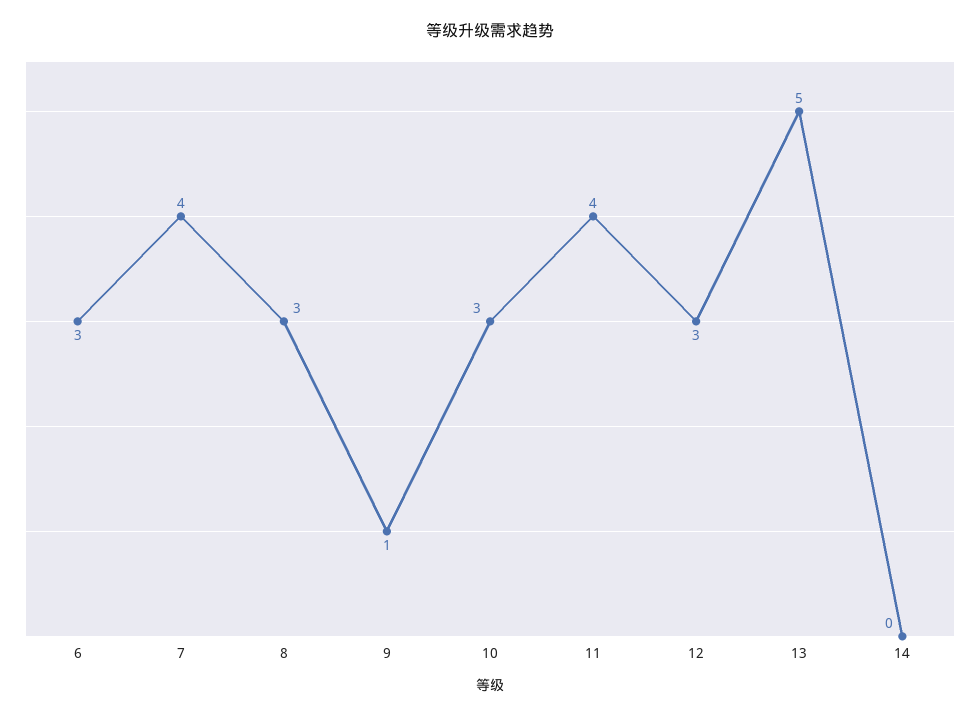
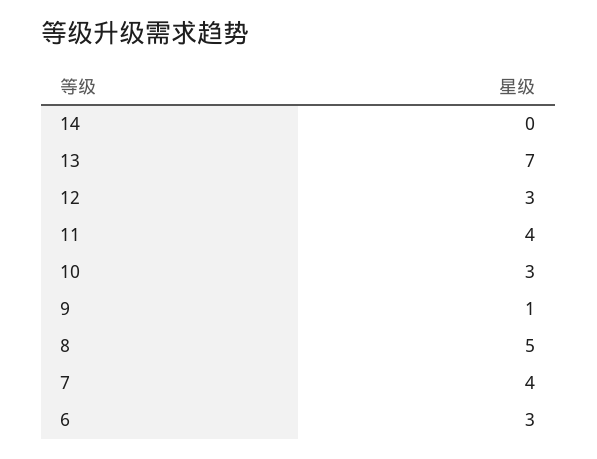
8: 3 -> 5
13: 5 -> 7

